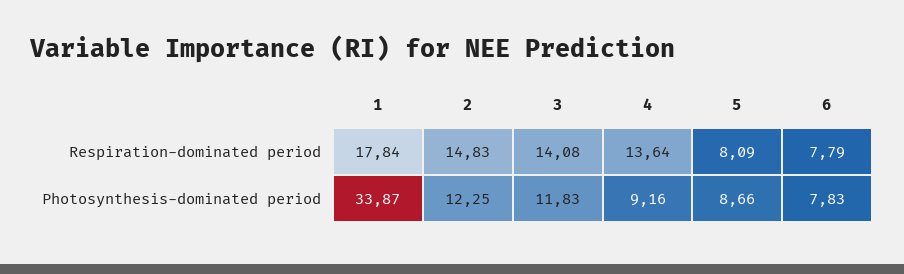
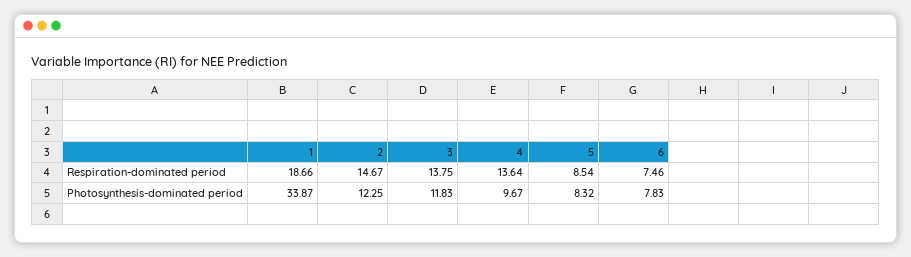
1, Respiration-dominated period: 17.84 -> 18.66
2, Respiration-dominated period: 14.83 -> 14.67
3, Respiration-dominated period: 14.08 -> 13.75
5, Respiration-dominated period: 8.09 -> 8.54
6, Respiration-dominated period: 7.79 -> 7.46
4, Photosynthesis-dominated period: 9.16 -> 9.67
5, Photosynthesis-dominated period: 8.66 -> 8.32

